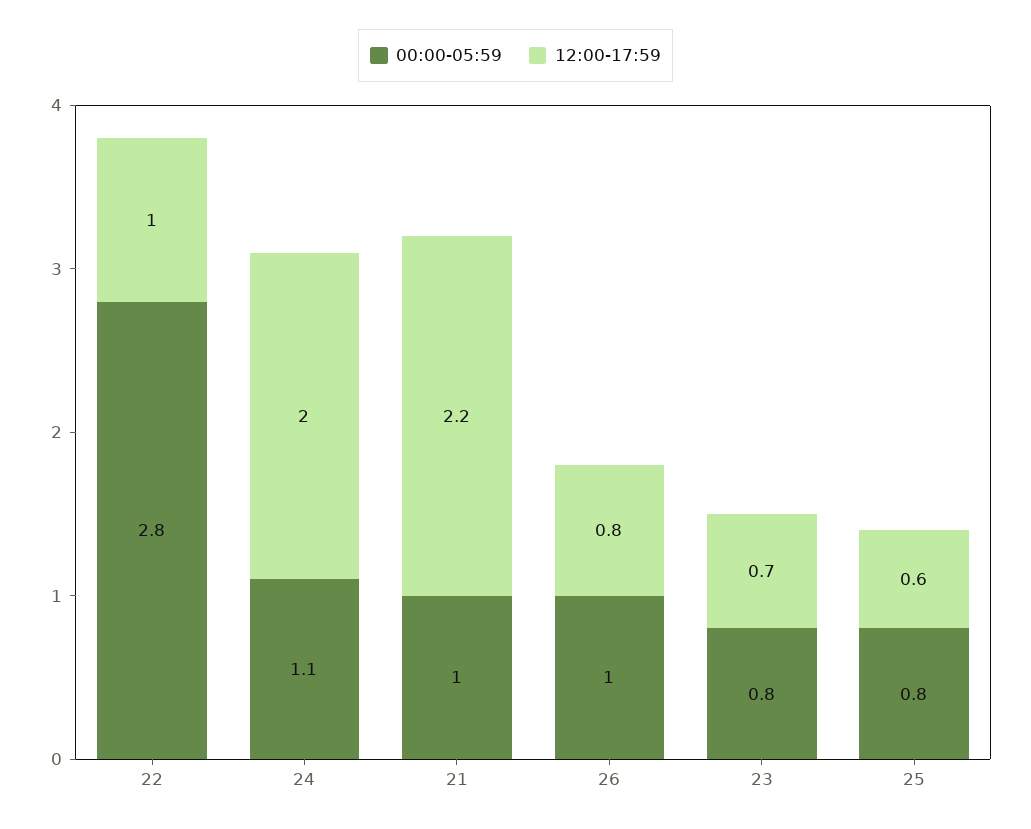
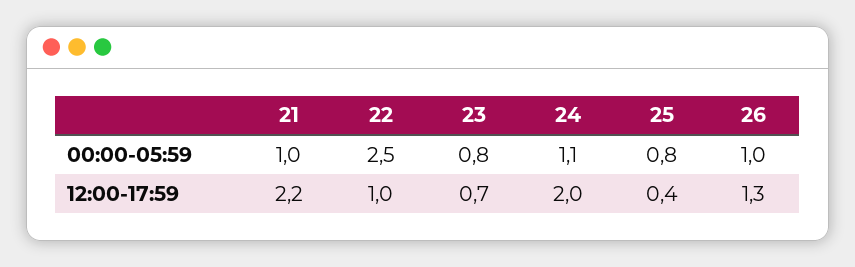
00:00-05:59, 22: 2.8 -> 2.5
12:00-17:59, 26: 0.8 -> 1.3
12:00-17:59, 25: 0.6 -> 0.4

